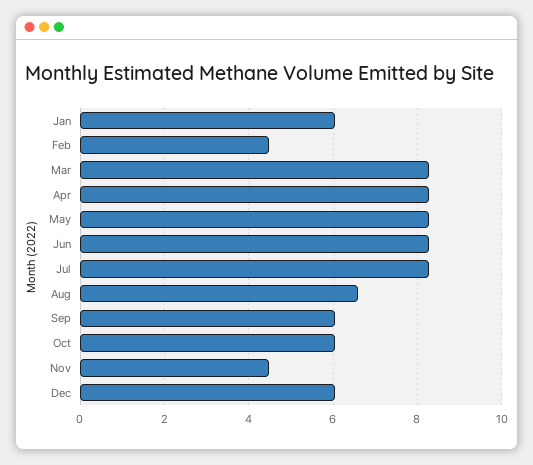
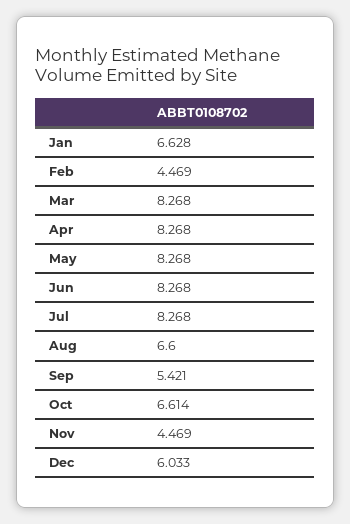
Jan: 6 -> 6.628
Sep: 6 -> 5.421
Oct: 6 -> 6.614

